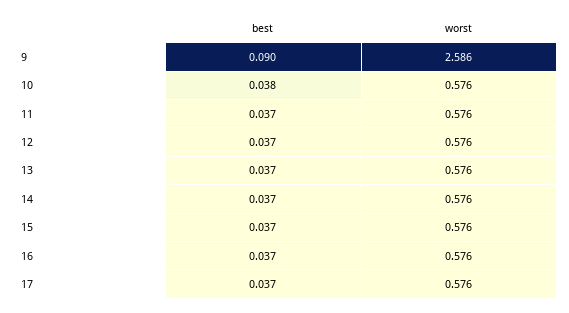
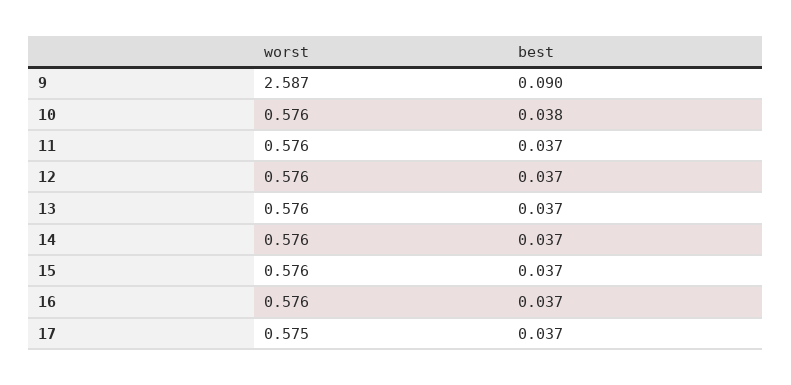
worst, 9: 2.586 -> 2.587
worst, 17: 0.576 -> 0.575

